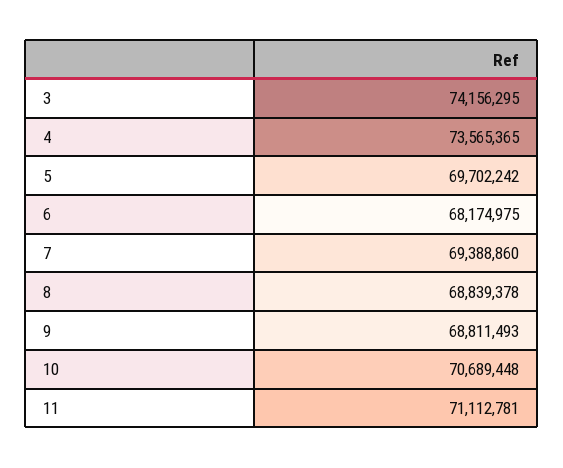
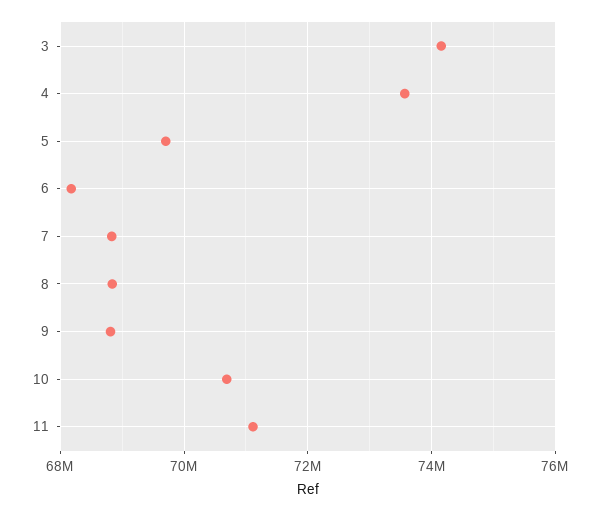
7: 69388860 -> 68800000

